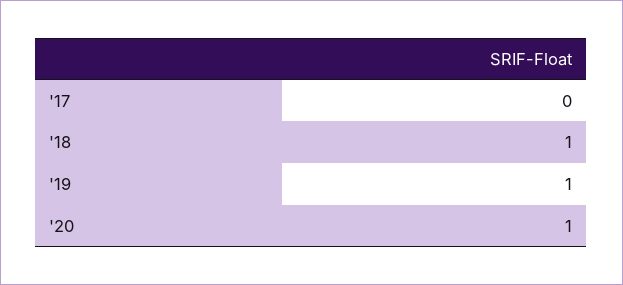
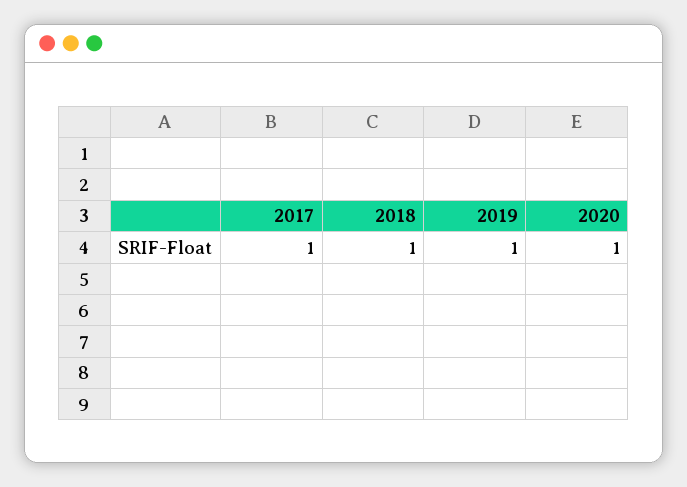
'17: 0 -> 1

